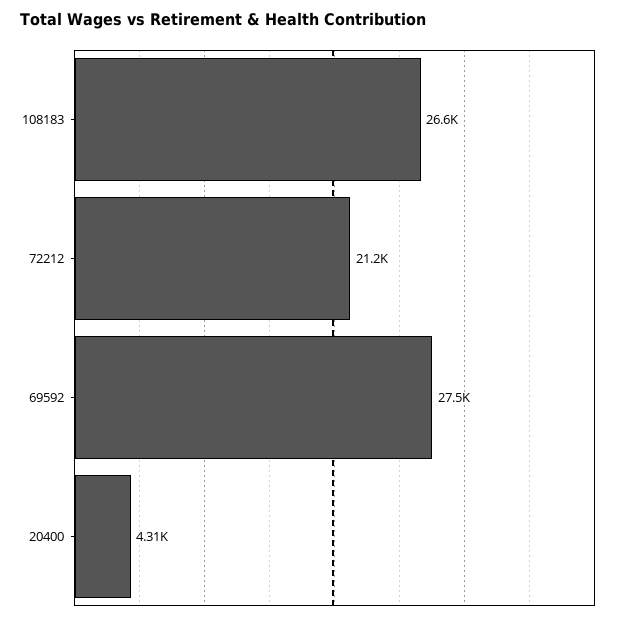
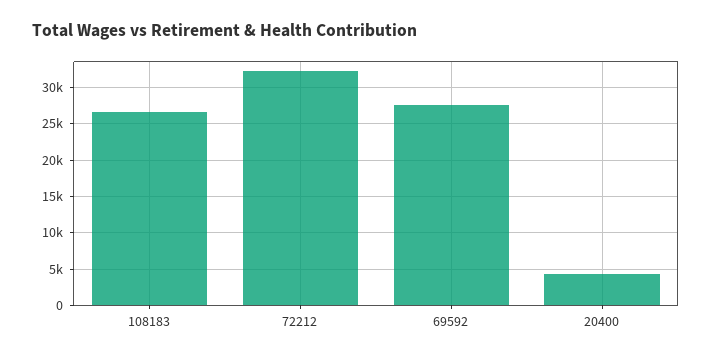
72212: 21200 -> 32000

